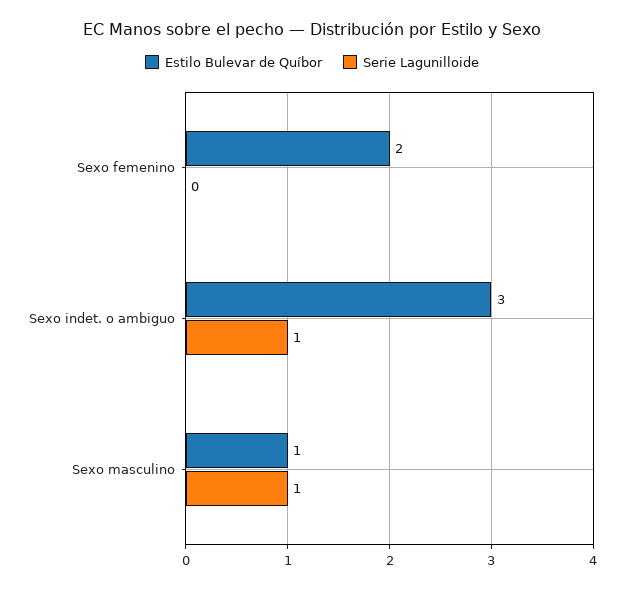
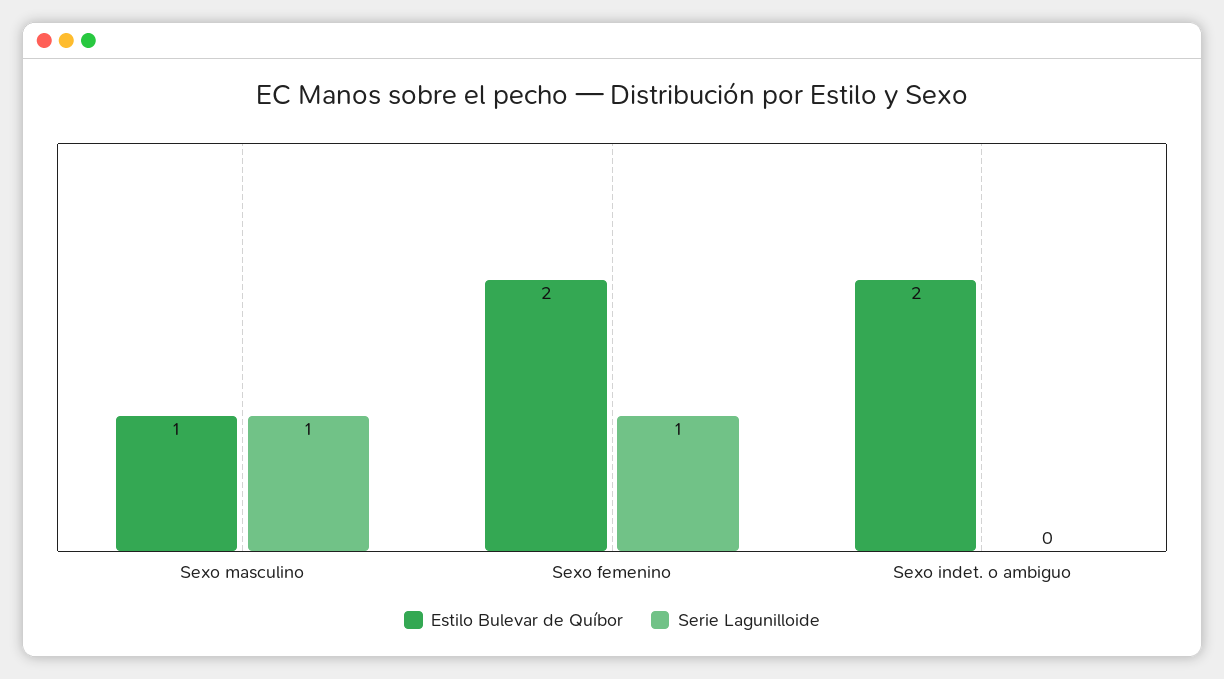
Serie Lagunilloide, Sexo femenino: 0 -> 1
Estilo Bulevar de Quíbor, Sexo indet. o ambiguo: 3 -> 2
Serie Lagunilloide, Sexo indet. o ambiguo: 1 -> 0

